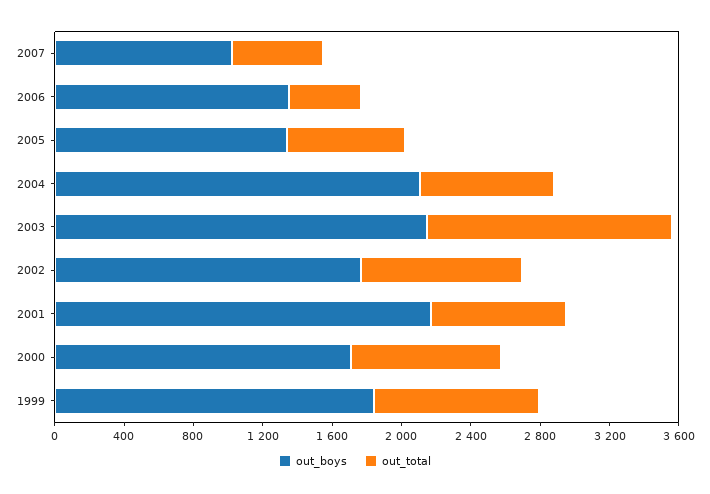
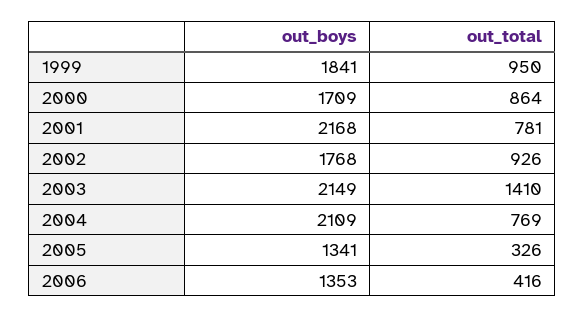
out_boys, 2007: 1000 -> none
out_total, 2007: 500 -> none
out_total, 2005: 700 -> 326

